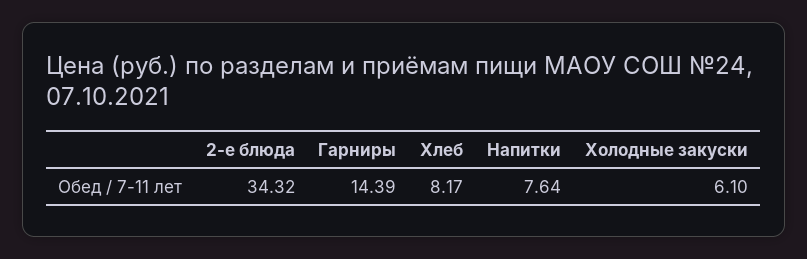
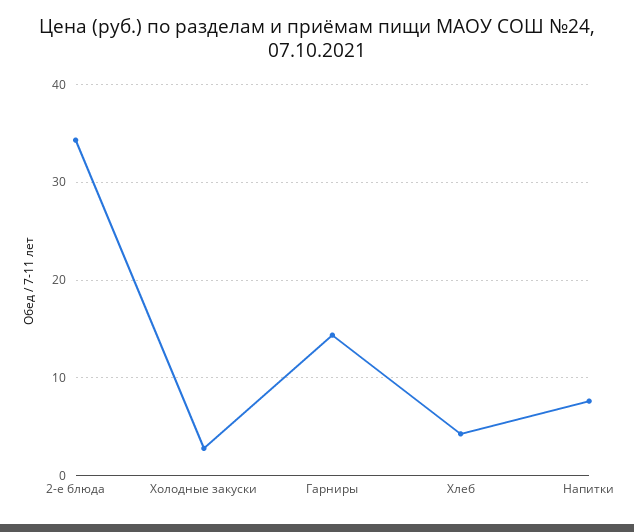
Хлеб: 8.17 -> 4
Холодные закуски: 6.1 -> 3

